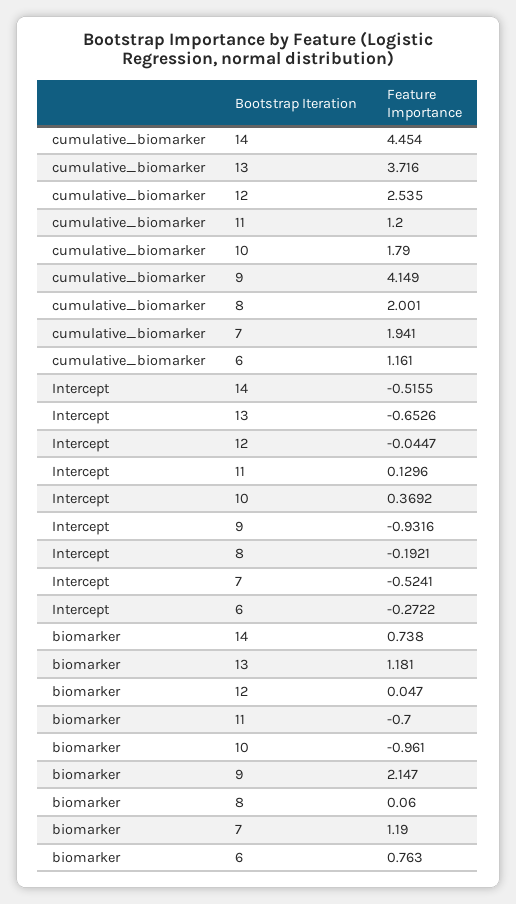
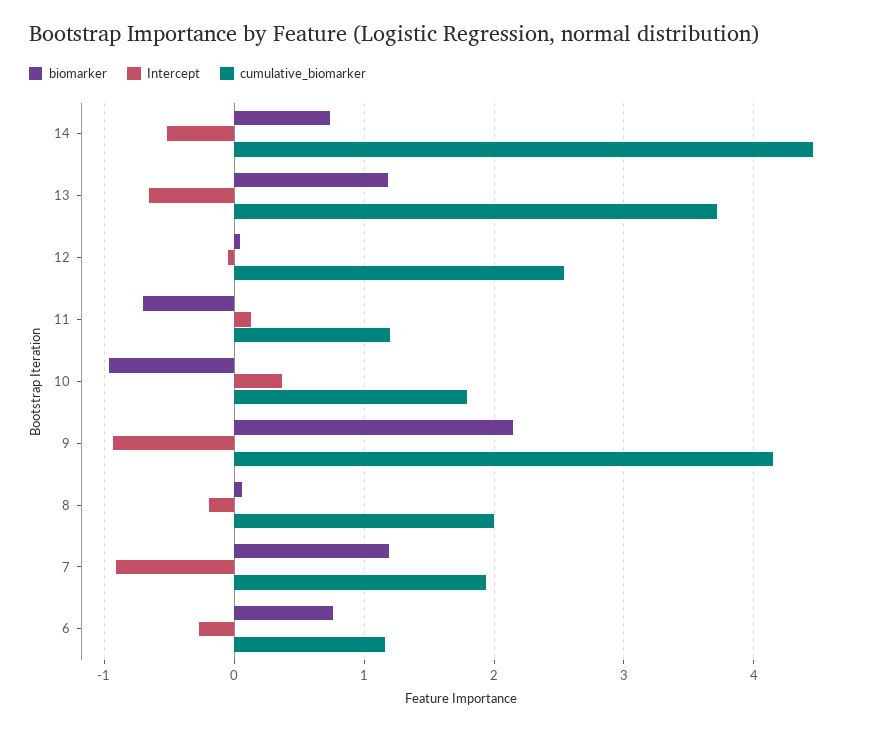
Intercept, 7: -0.5241 -> -0.9

